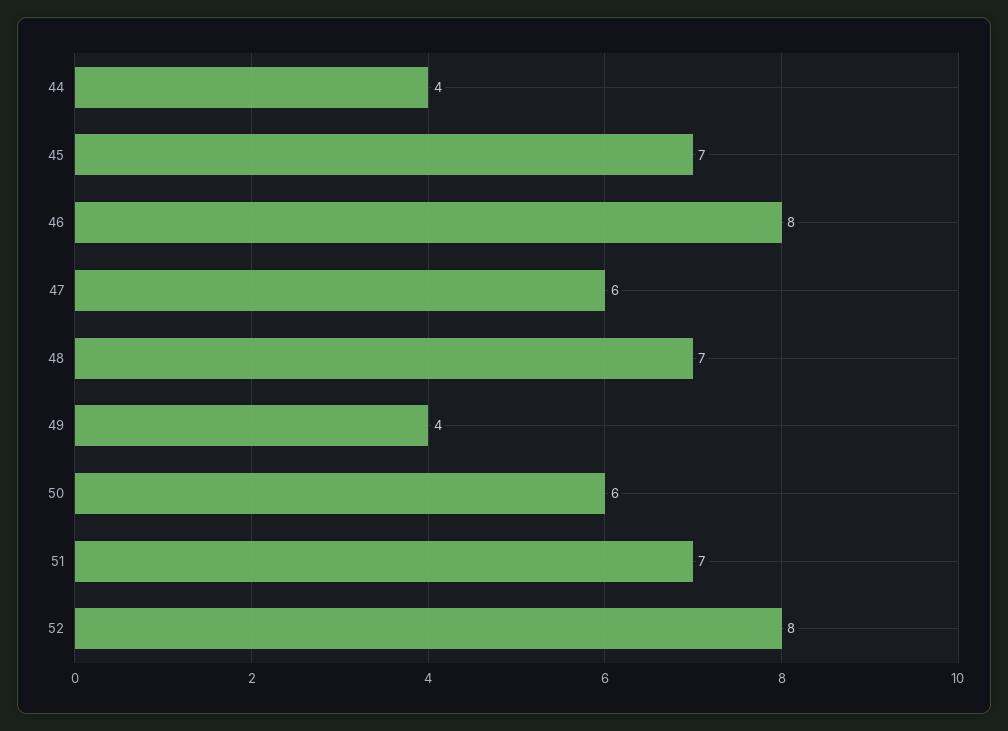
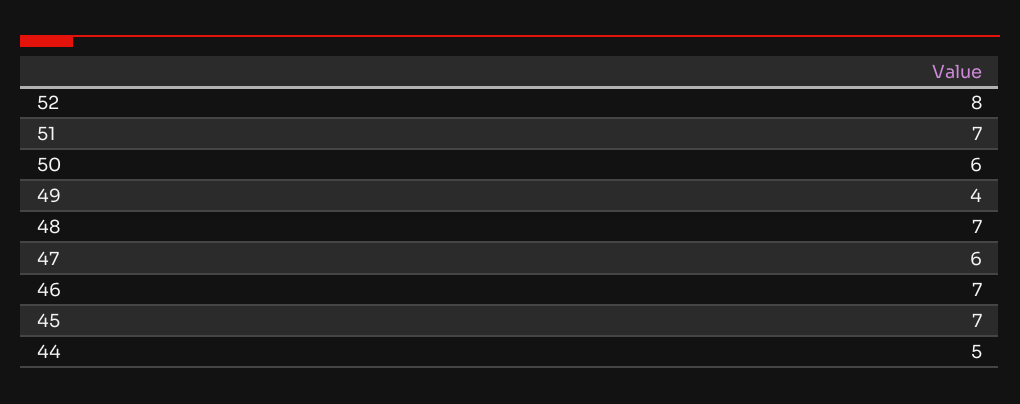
44: 4 -> 5
46: 8 -> 7

